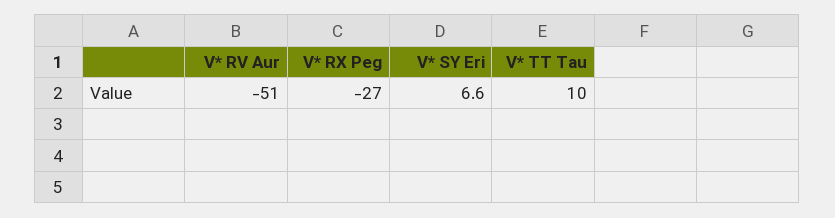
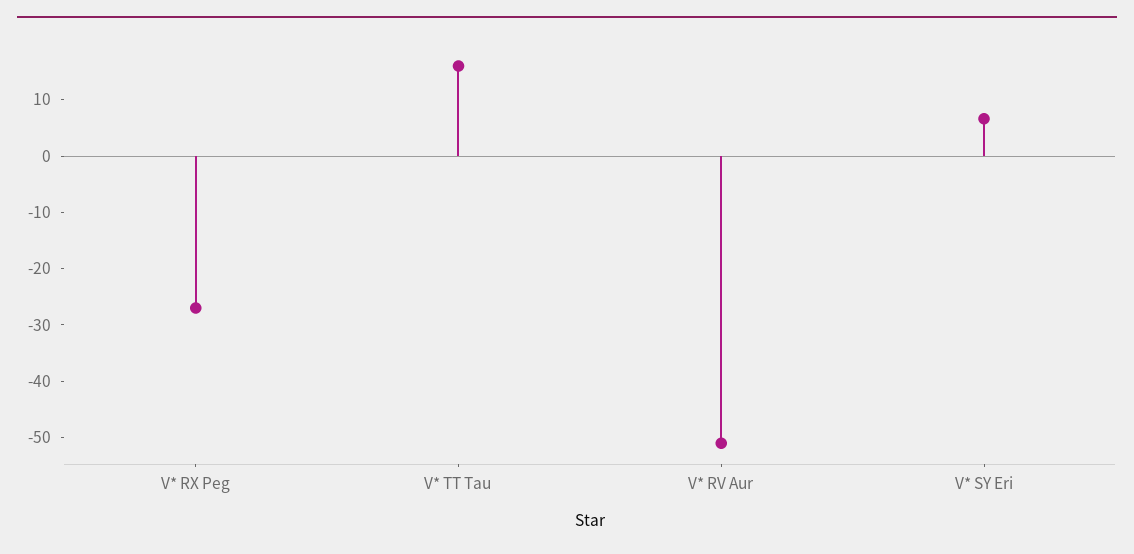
V* TT Tau: 10 -> 16

